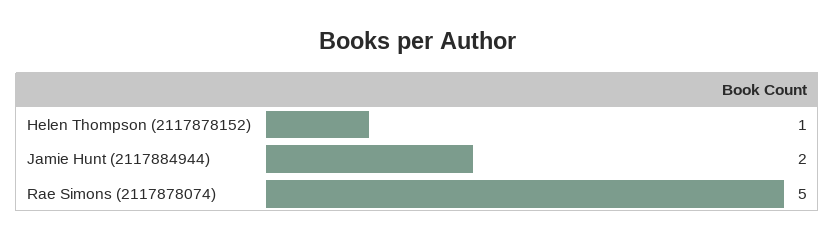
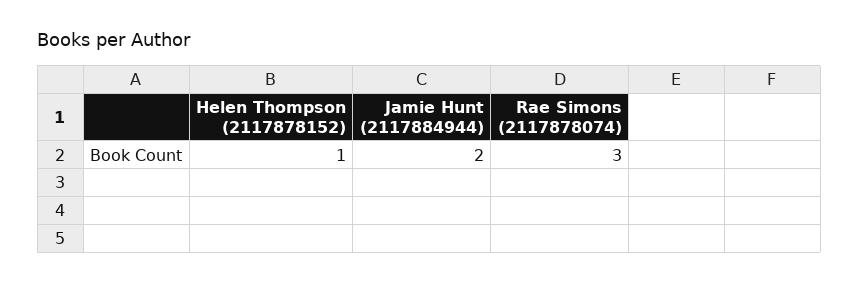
Rae Simons (2117878074): 5 -> 3

